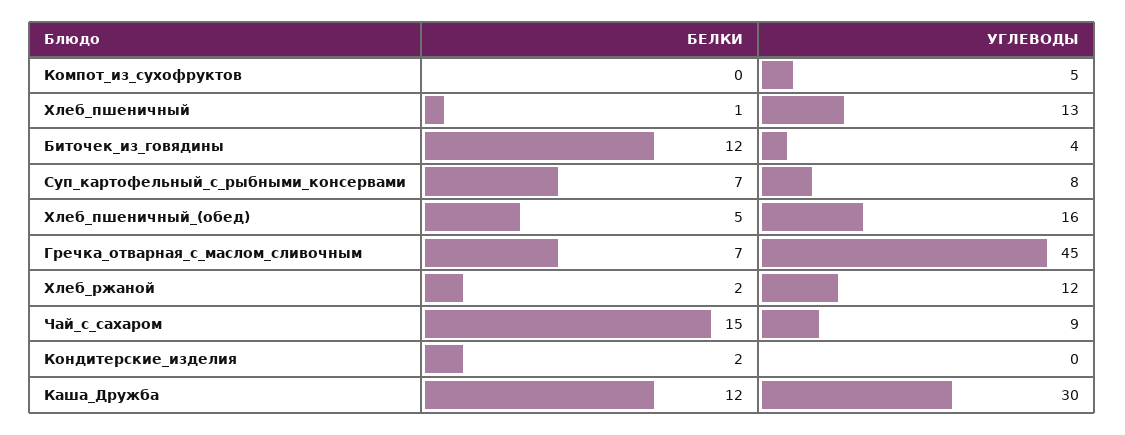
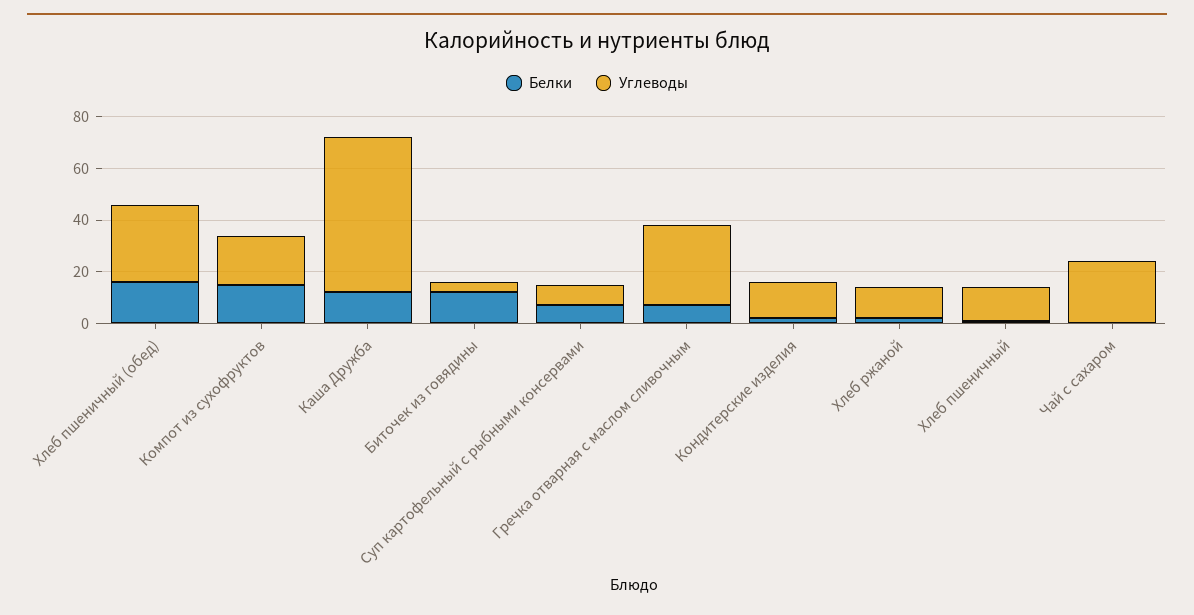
БЕЛКИ, Компот_из_сухофруктов: 0 -> 15
УГЛЕВОДЫ, Компот_из_сухофруктов: 5 -> 20
БЕЛКИ, Хлеб_пшеничный_(обед): 5 -> 15
УГЛЕВОДЫ, Хлеб_пшеничный_(обед): 16 -> 30
УГЛЕВОДЫ, Гречка_отварная_с_маслом_сливочным: 45 -> 30
БЕЛКИ, Чай_с_сахаром: 15 -> 0
УГЛЕВОДЫ, Чай_с_сахаром: 9 -> 25
УГЛЕВОДЫ, Кондитерские_изделия: 0 -> 15
УГЛЕВОДЫ, Каша_Дружба: 30 -> 60

